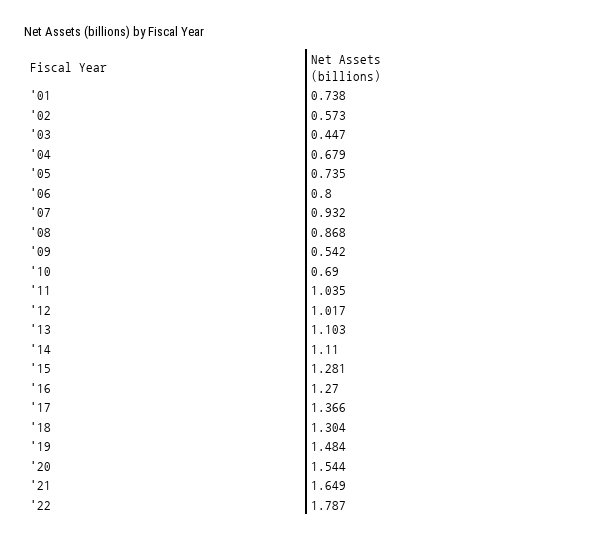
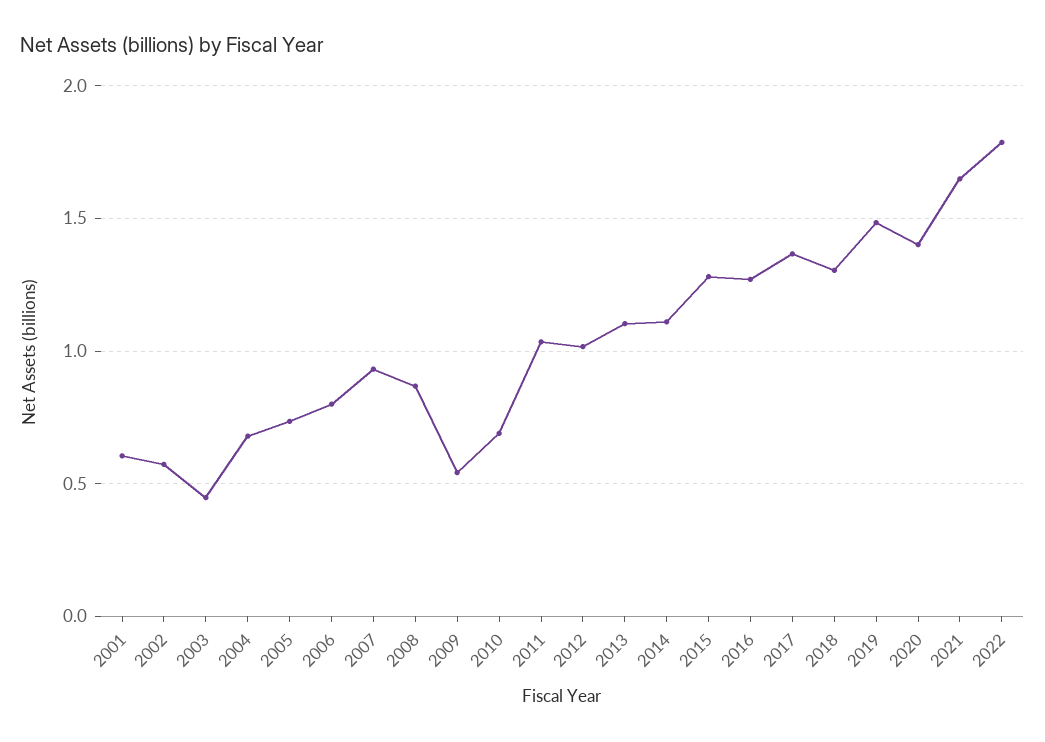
'01: 0.738 -> 0.6
'20: 1.544 -> 1.4

